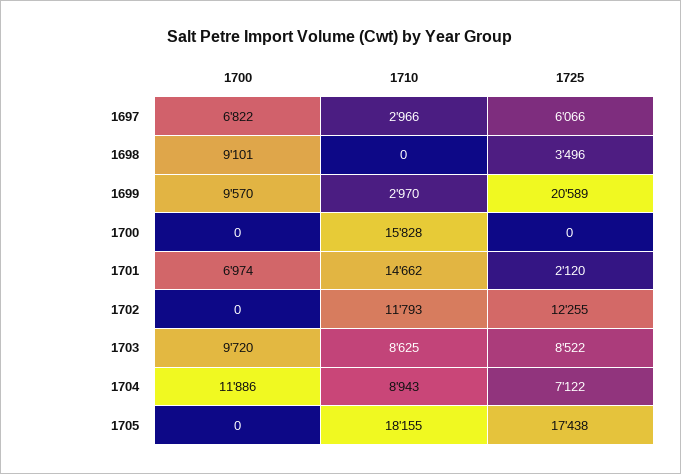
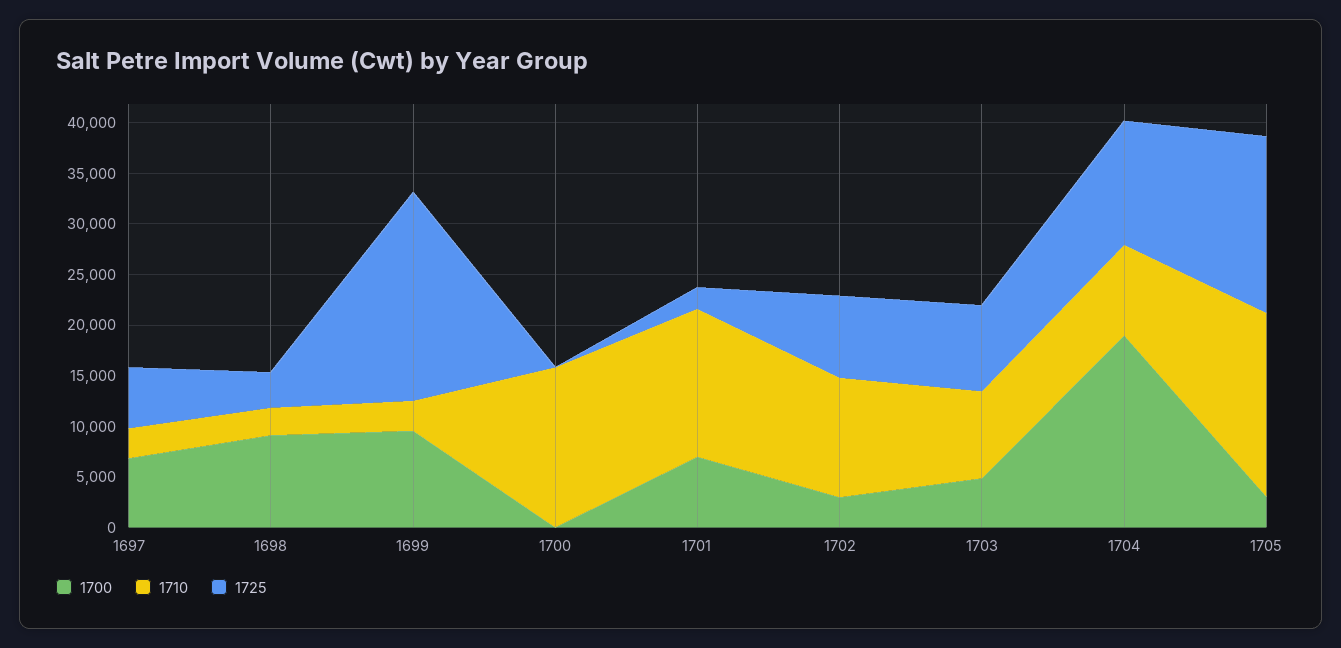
1710, 1698: 0 -> 3000
1700, 1702: 0 -> 3000
1725, 1702: 12255 -> 8000
1700, 1703: 9720 -> 5000
1700, 1704: 11886 -> 19000
1725, 1704: 7122 -> 12000
1700, 1705: 0 -> 3000

